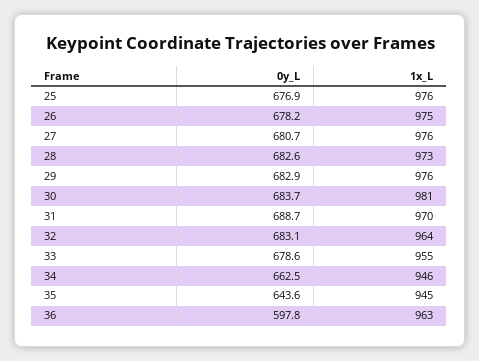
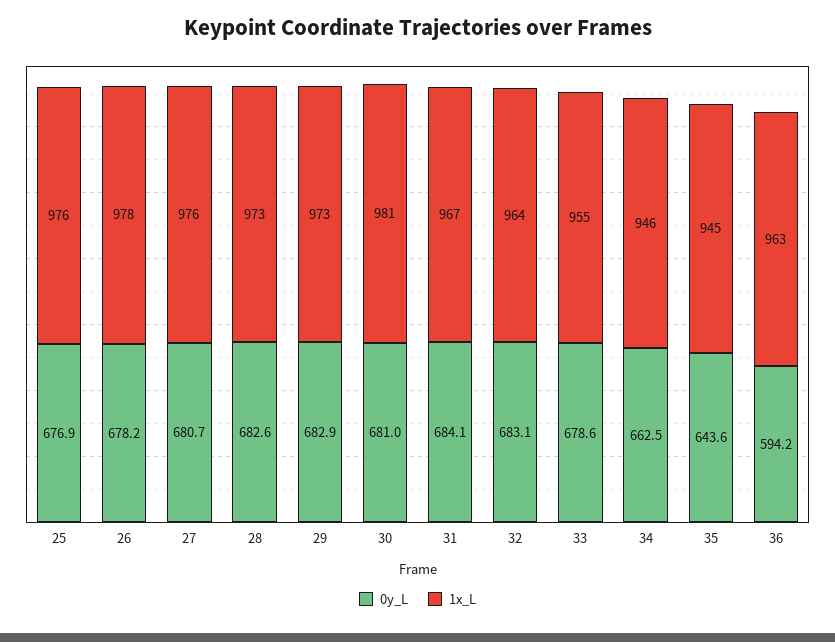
1x_L, 26: 975 -> 978
1x_L, 29: 976 -> 973
0y_L, 30: 683.7 -> 681
0y_L, 31: 688.7 -> 684.1
1x_L, 31: 970 -> 967
0y_L, 36: 597.8 -> 594.2

